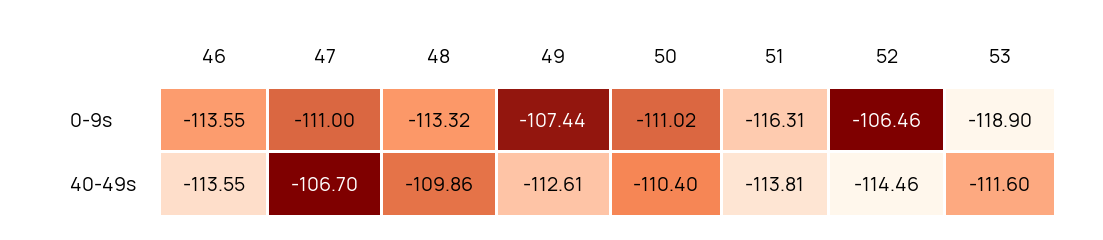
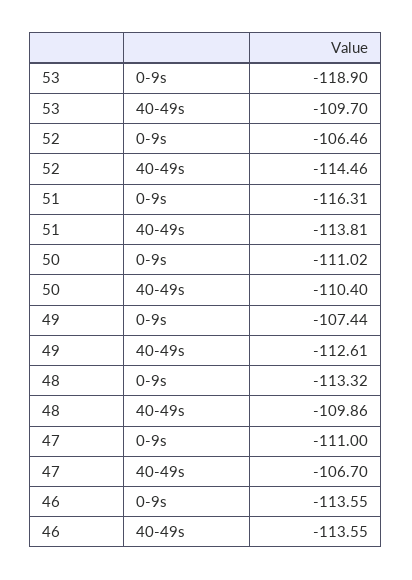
53, 40-49s: -111.6 -> -109.7

